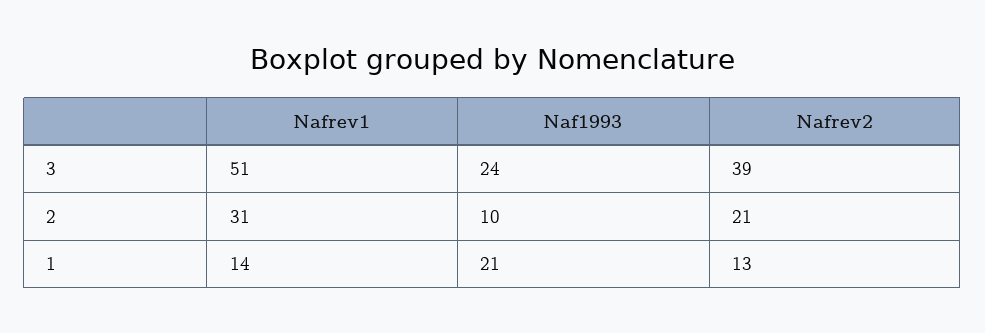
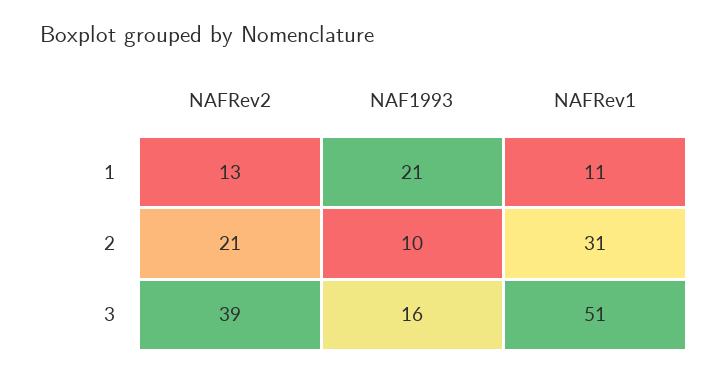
Naf1993, 3: 24 -> 16
Nafrev1, 1: 14 -> 11

